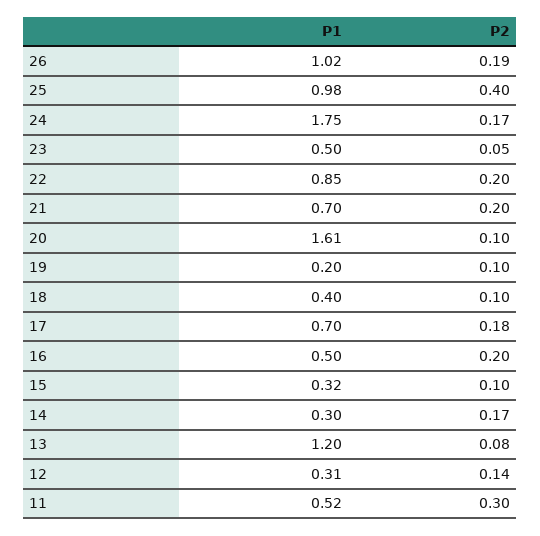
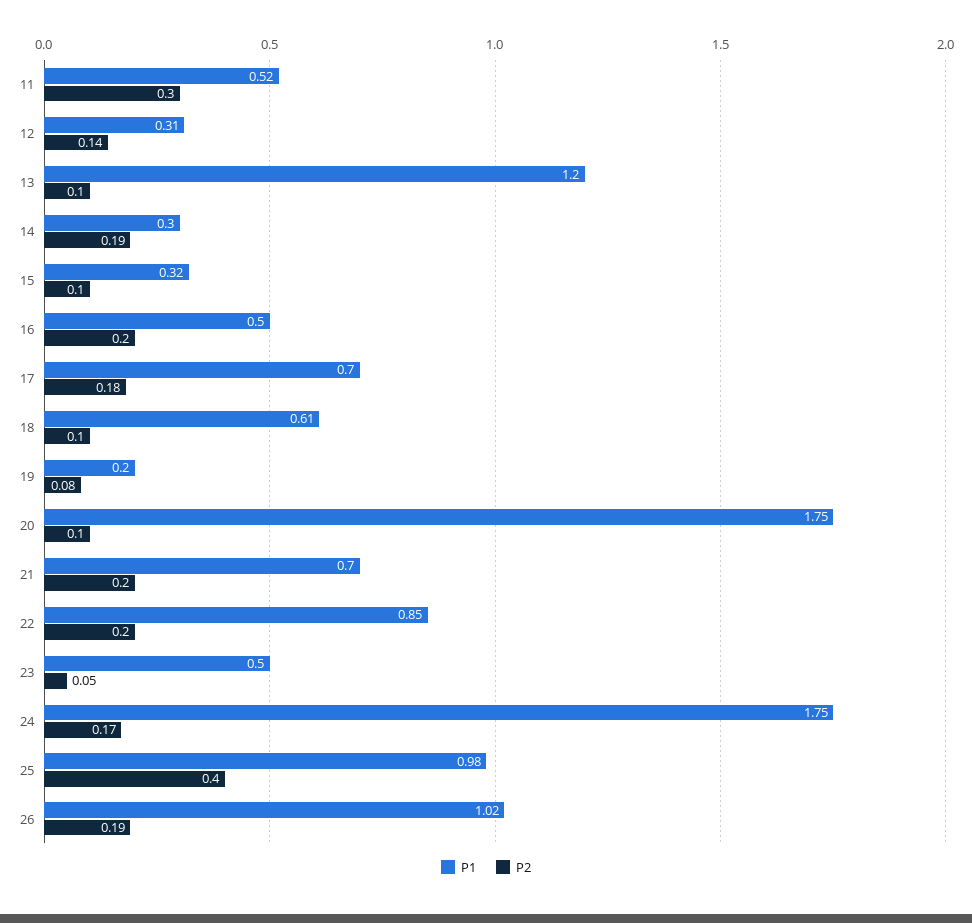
P1, 20: 1.61 -> 1.75
P2, 19: 0.1 -> 0.08
P1, 18: 0.4 -> 0.61
P2, 14: 0.17 -> 0.19
P2, 13: 0.08 -> 0.1

